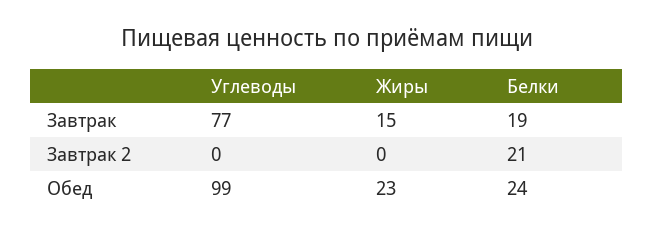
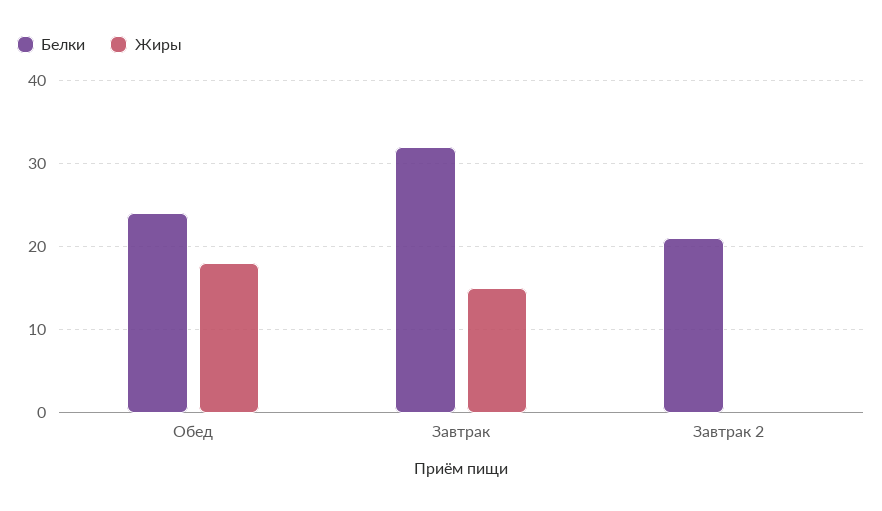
Углеводы, Завтрак: 77 -> none
Белки, Завтрак: 19 -> 32
Углеводы, Завтрак 2: 0 -> none
Углеводы, Обед: 99 -> none
Жиры, Обед: 23 -> 18

